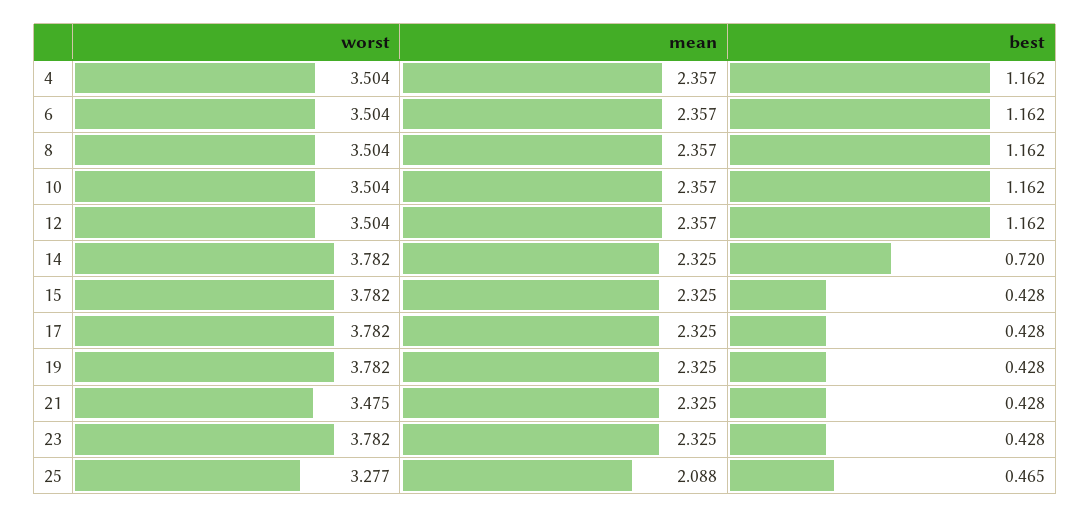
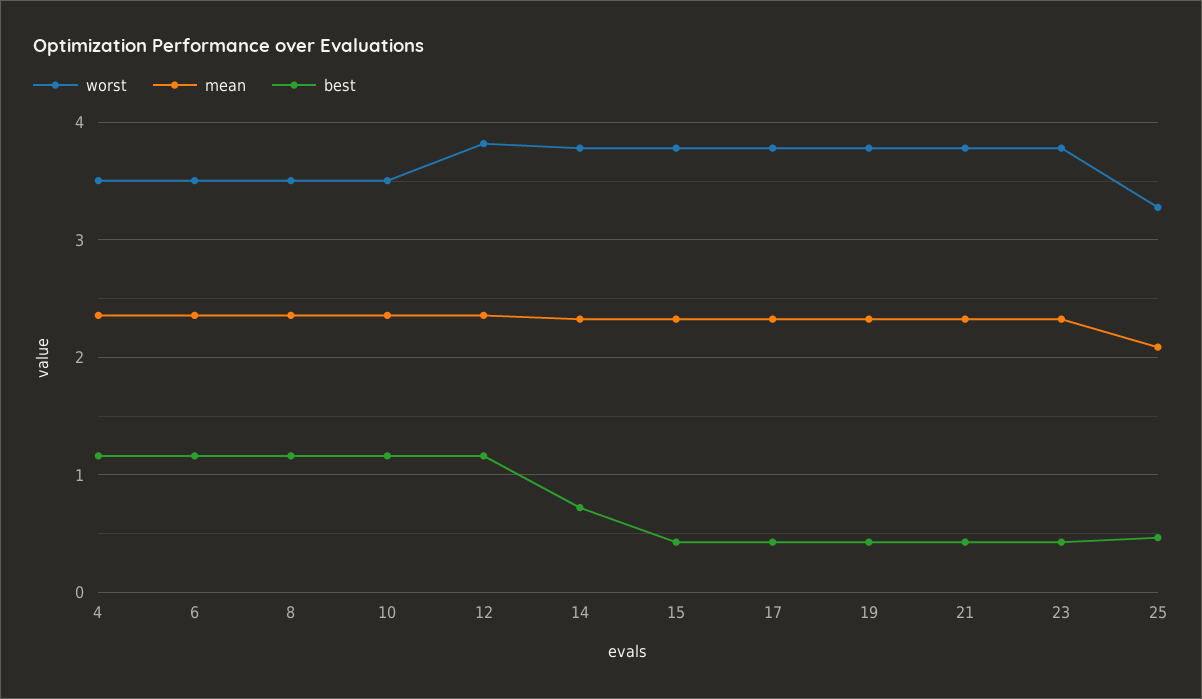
worst, 12: 3.504 -> 3.8
worst, 21: 3.475 -> 3.8

